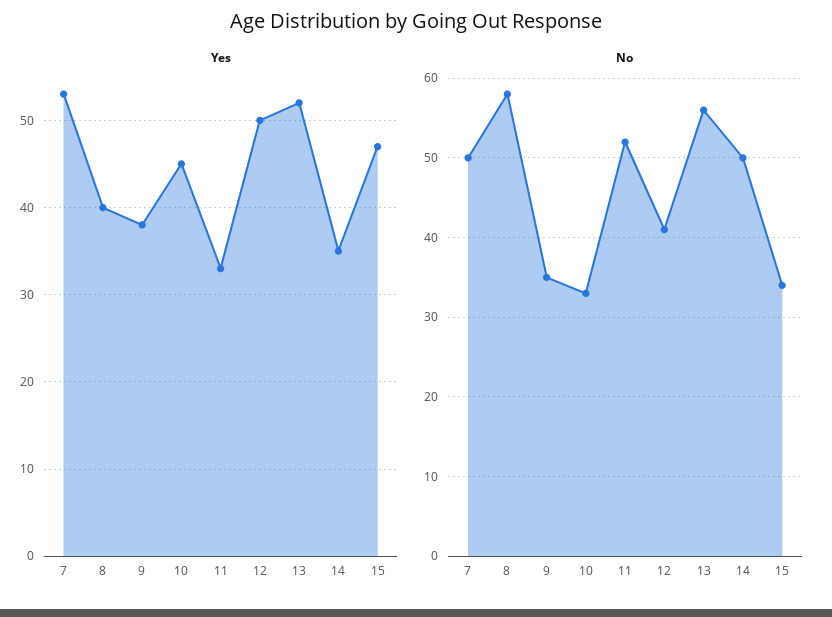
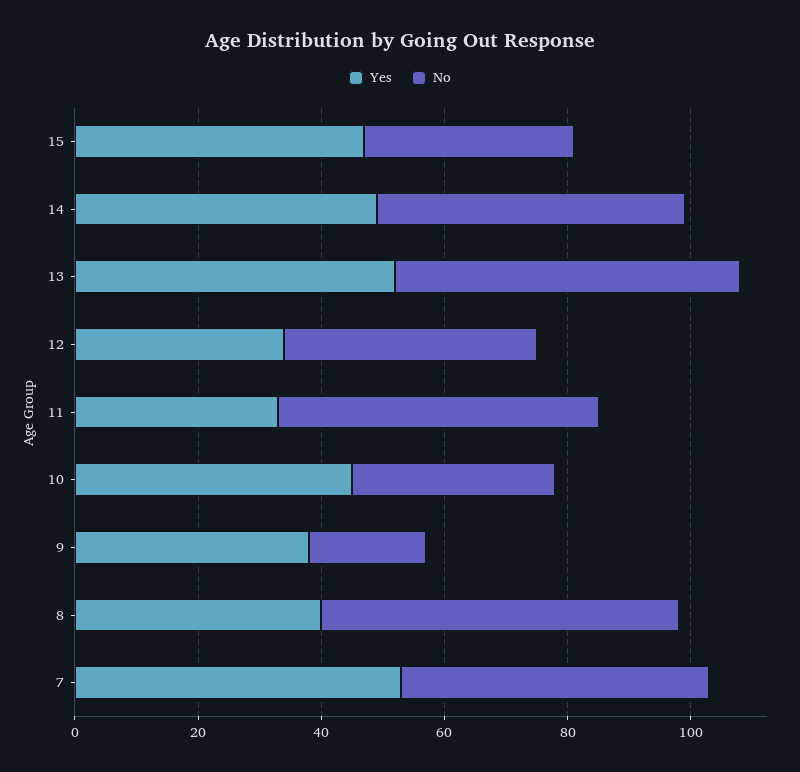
Yes, 12: 50 -> 35
Yes, 14: 35 -> 50
No, 9: 35 -> 20

